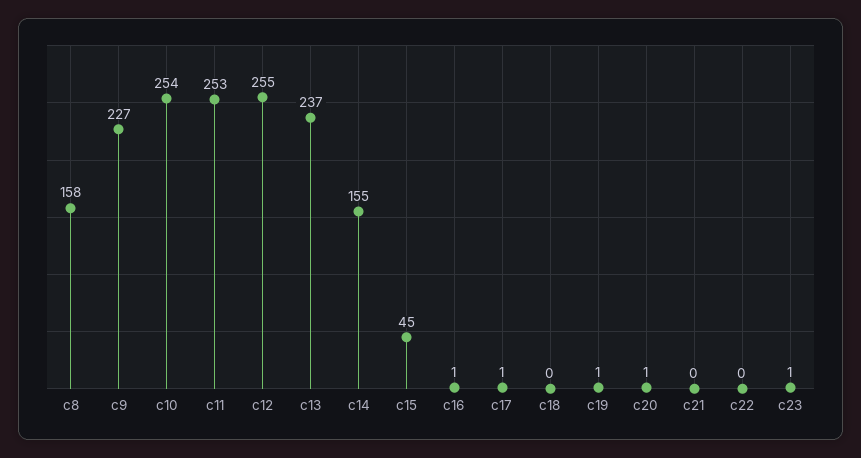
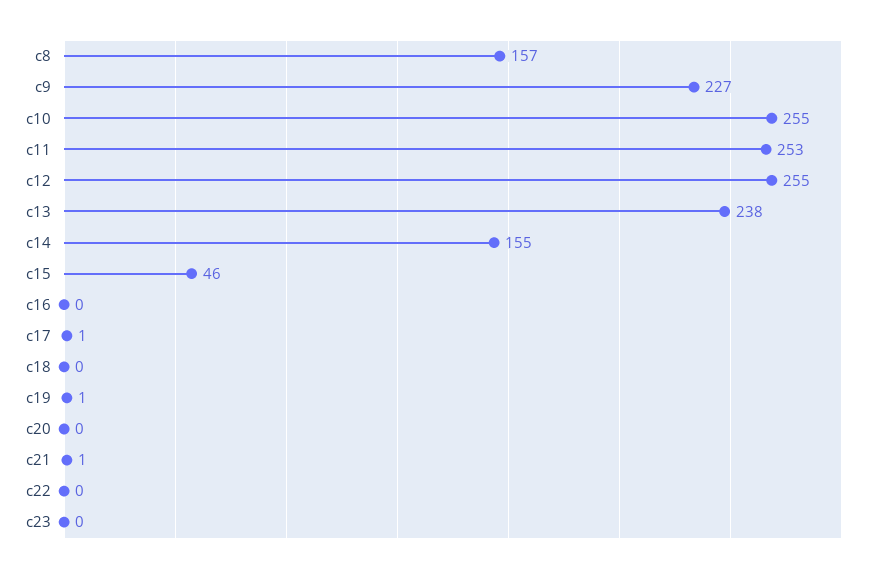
c8: 158 -> 157
c10: 254 -> 255
c13: 237 -> 238
c15: 45 -> 46
c16: 1 -> 0
c20: 1 -> 0
c21: 0 -> 1
c23: 1 -> 0

